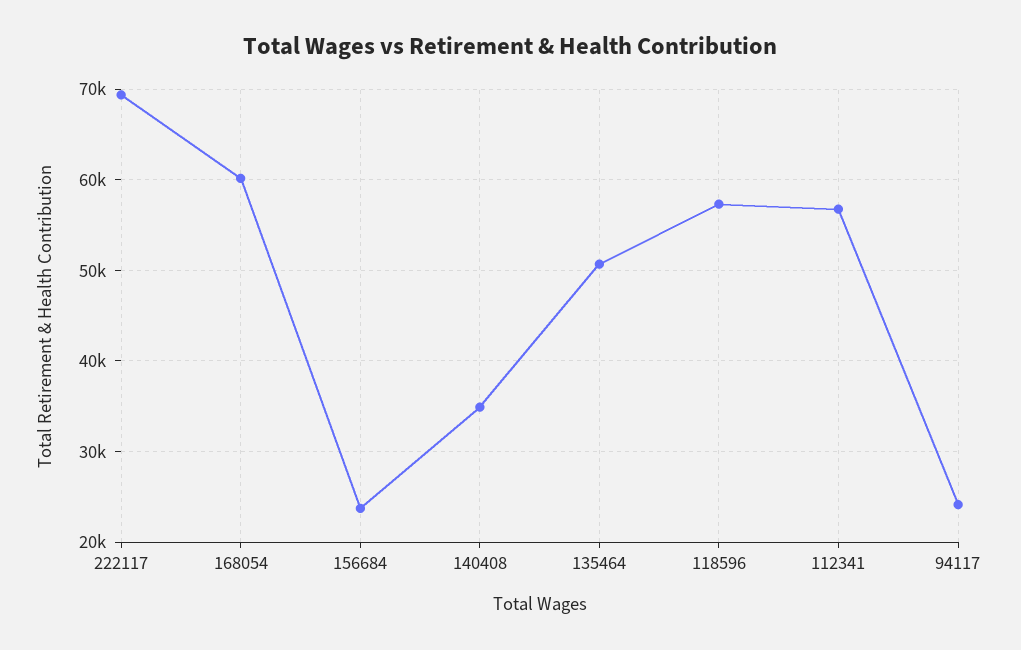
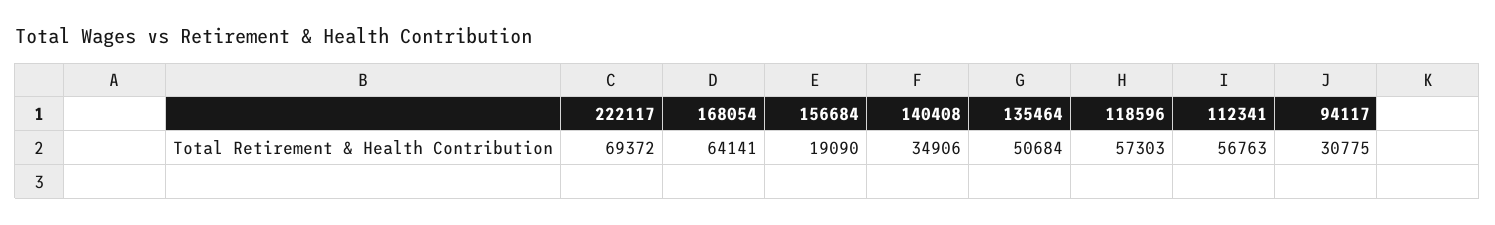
168054: 60000 -> 64141
156684: 24000 -> 19090
94117: 24000 -> 30775

